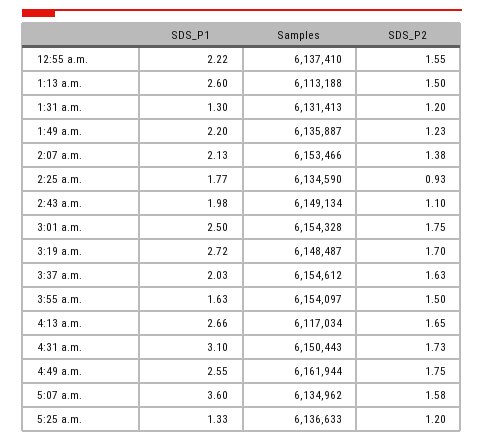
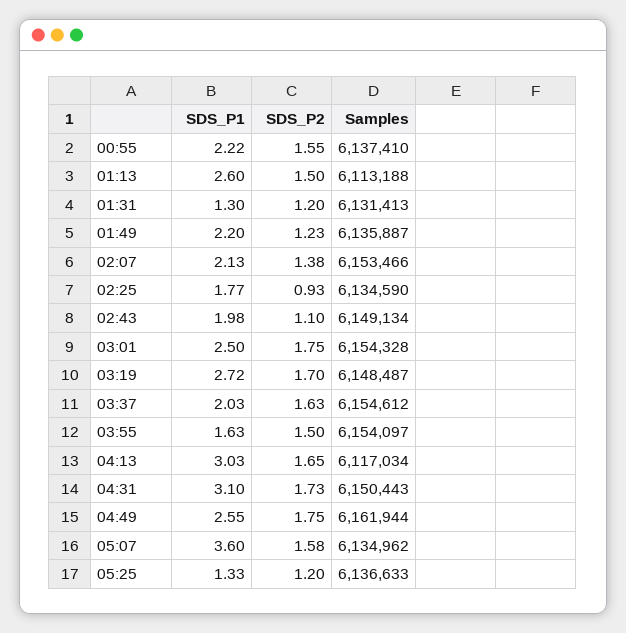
SDS_P1, 4:13 a.m.: 2.66 -> 3.03

